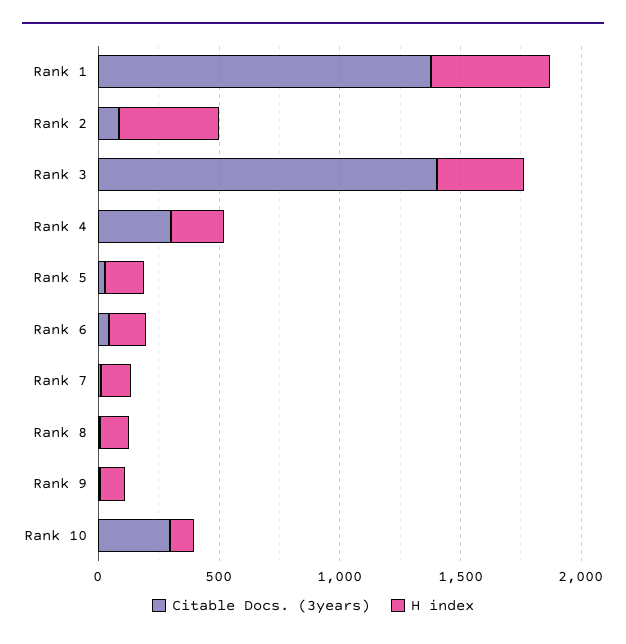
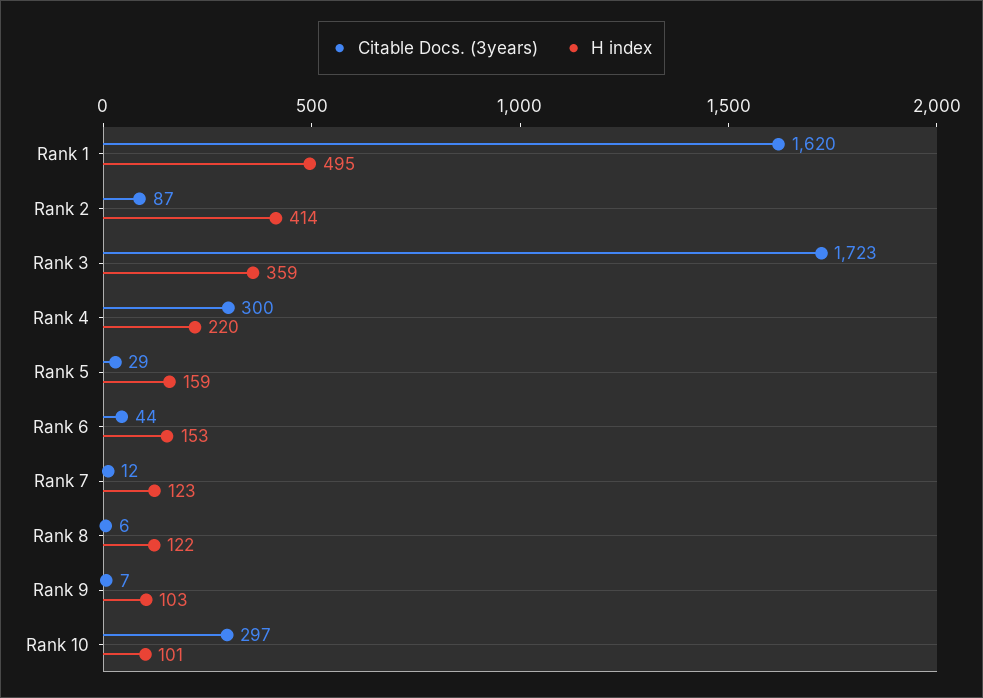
Citable Docs. (3years), Rank 1: 1400 -> 1620
Citable Docs. (3years), Rank 3: 1400 -> 1723

